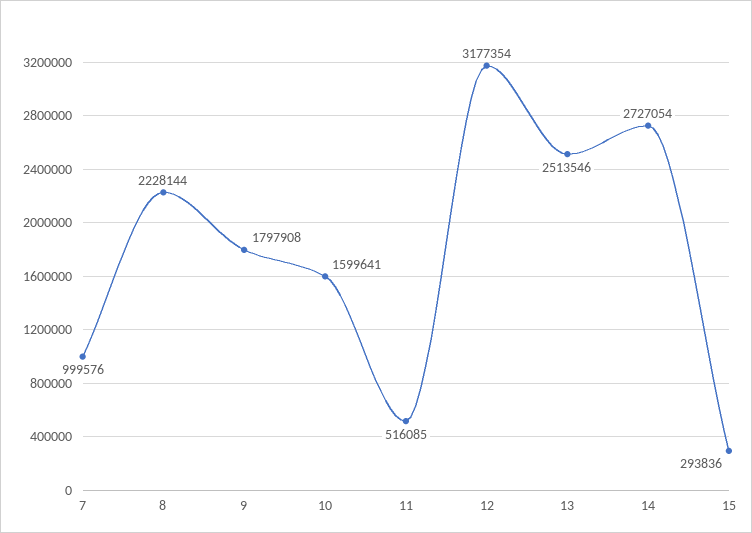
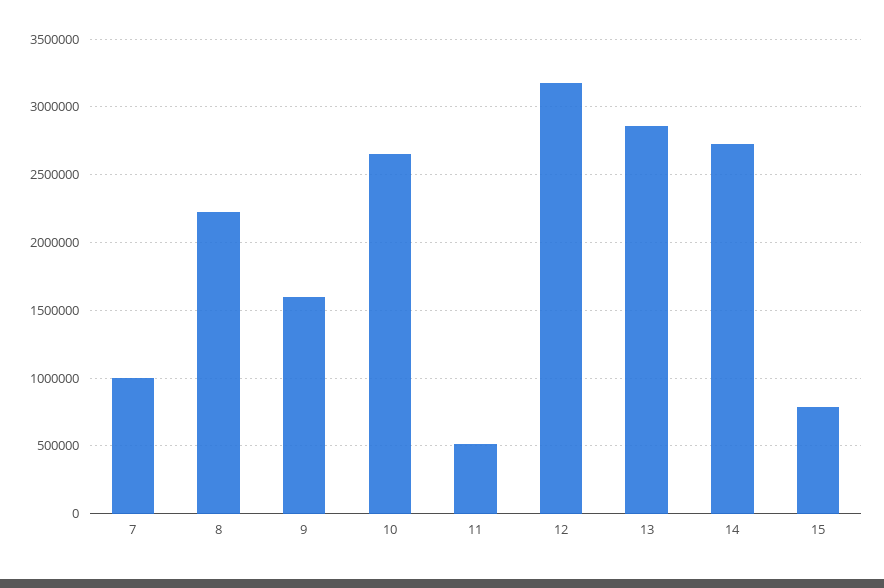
9: 1797908 -> 1600000
10: 1599641 -> 2650000
13: 2513546 -> 2850000
15: 293836 -> 800000

